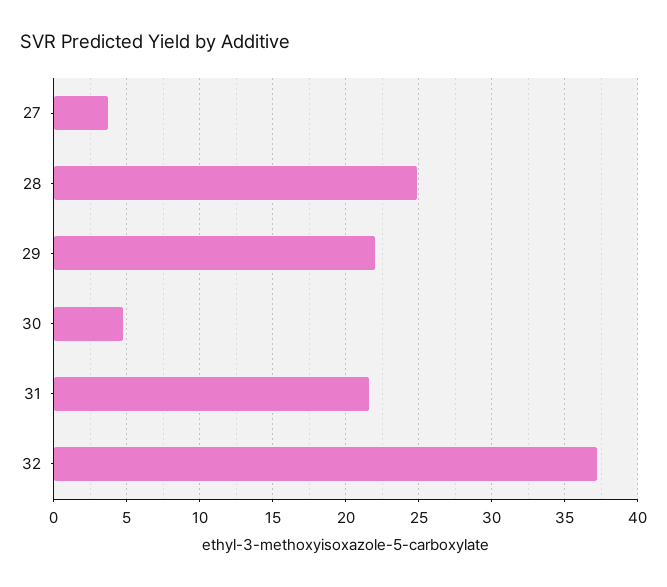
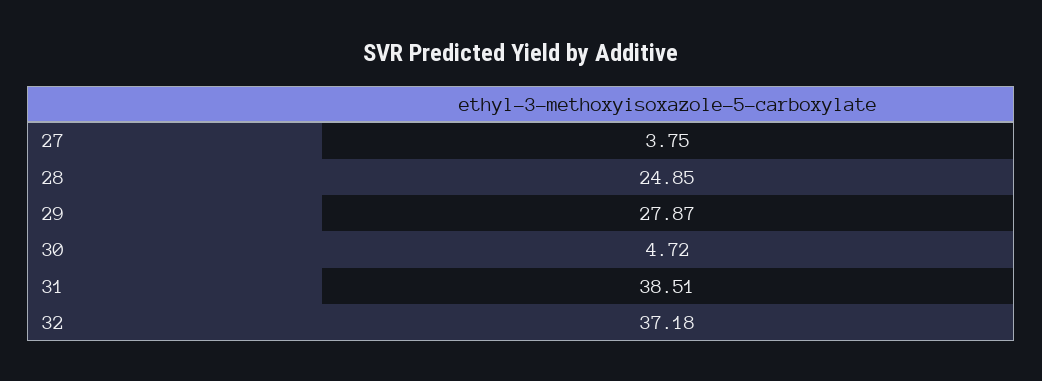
29: 22 -> 27.87
31: 21.5 -> 38.51

